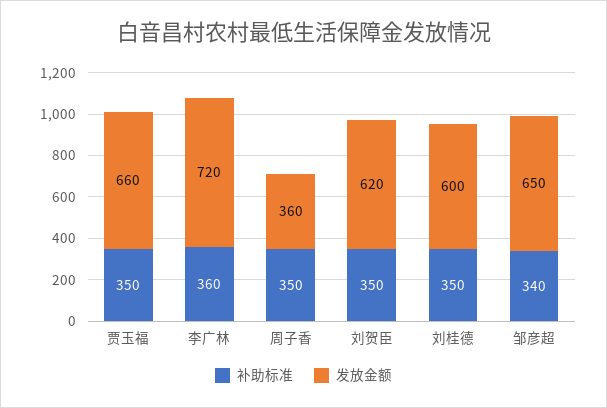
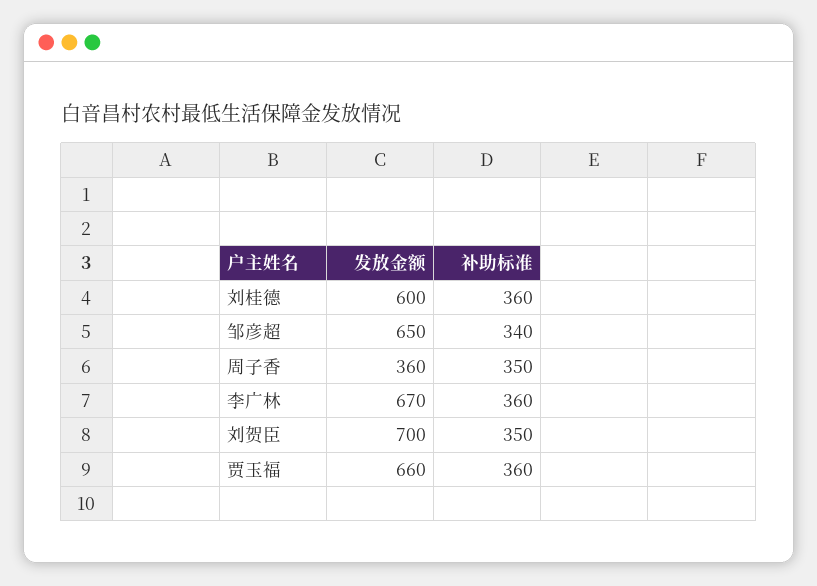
补助标准, 贾玉福: 350 -> 360
发放金额, 李广林: 720 -> 670
发放金额, 刘贺臣: 620 -> 700
补助标准, 刘桂德: 350 -> 360

